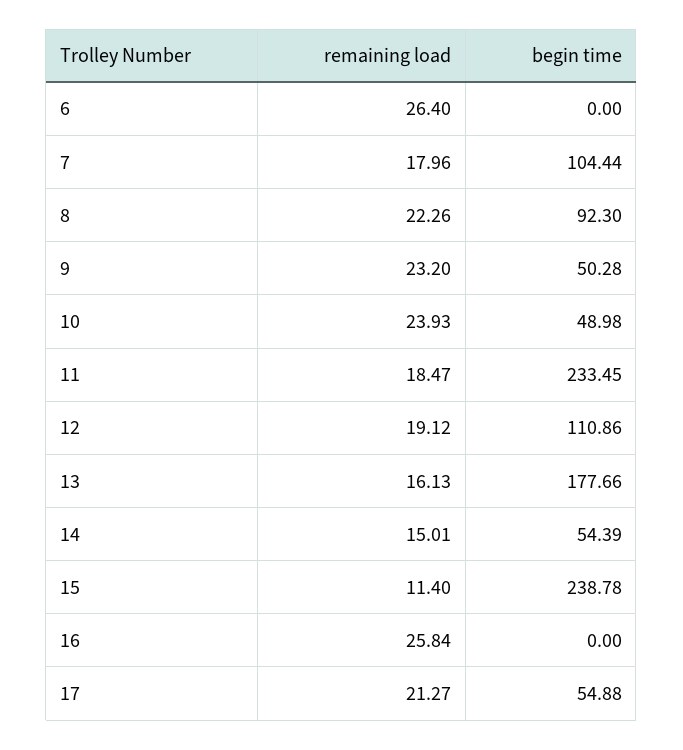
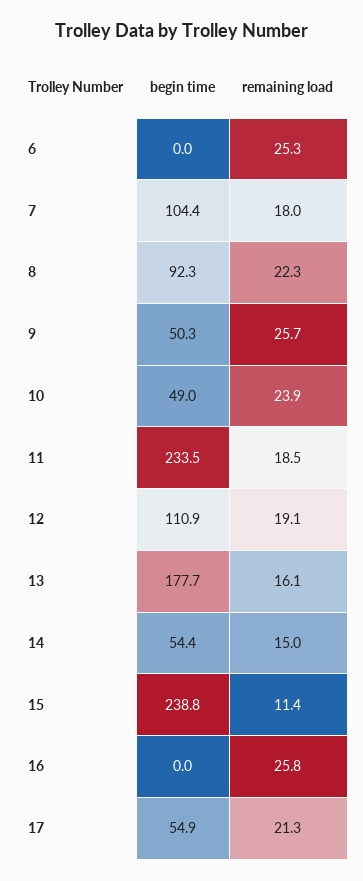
remaining load, 6: 26.4 -> 25.3
remaining load, 9: 23.2 -> 25.7

